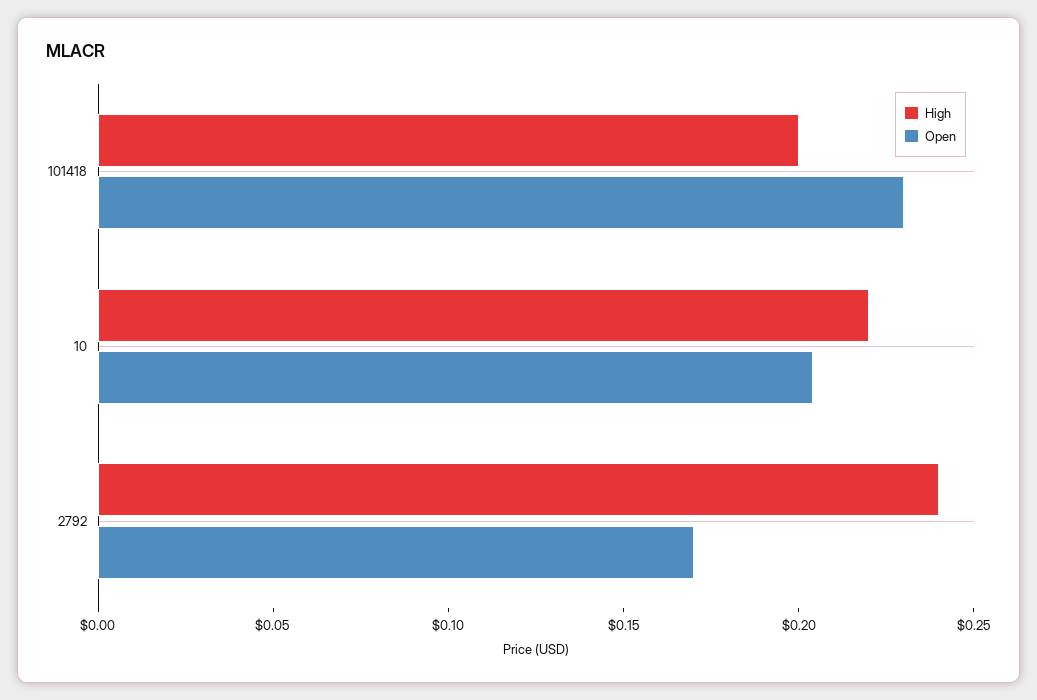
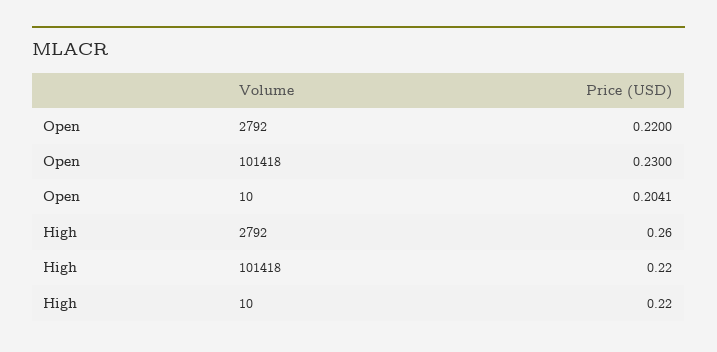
High, 101418: 0.2 -> 0.22
High, 2792: 0.24 -> 0.26
Open, 2792: 0.17 -> 0.22

